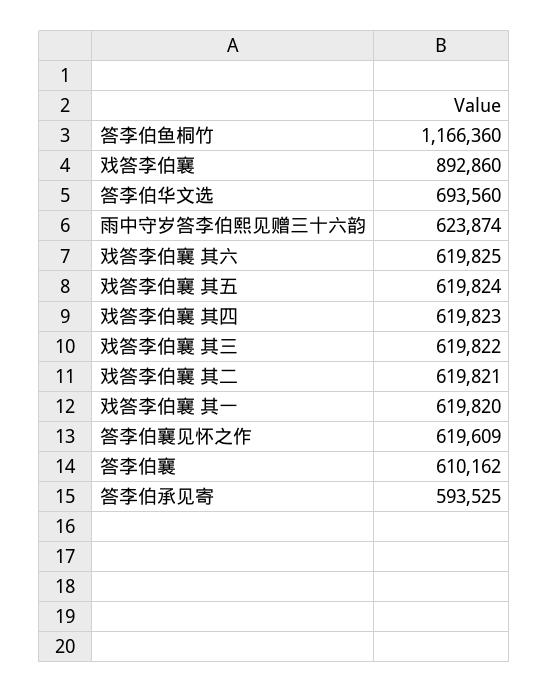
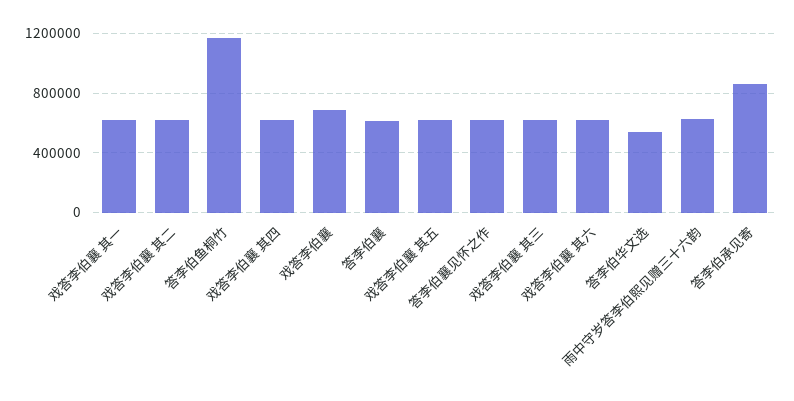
戏答李伯襄: 892860 -> 700000
答李伯华文选: 693560 -> 550000
答李伯承见寄: 593525 -> 850000

